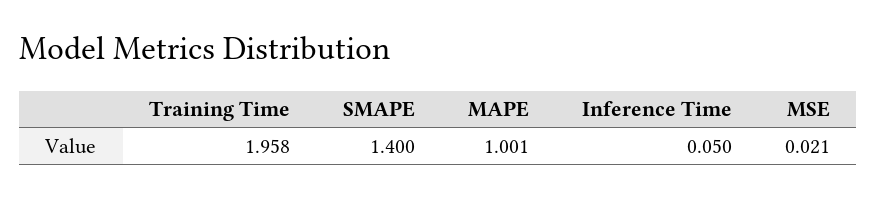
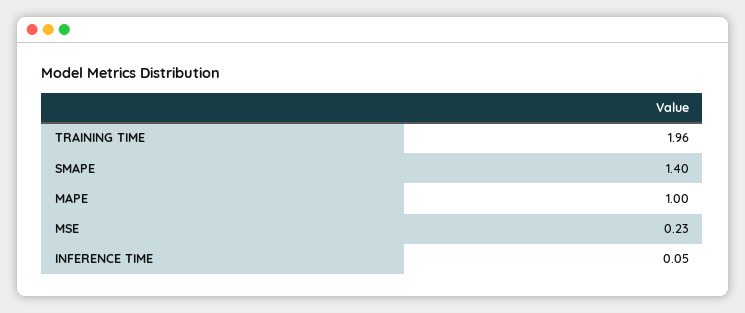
MSE: 0.021 -> 0.23

